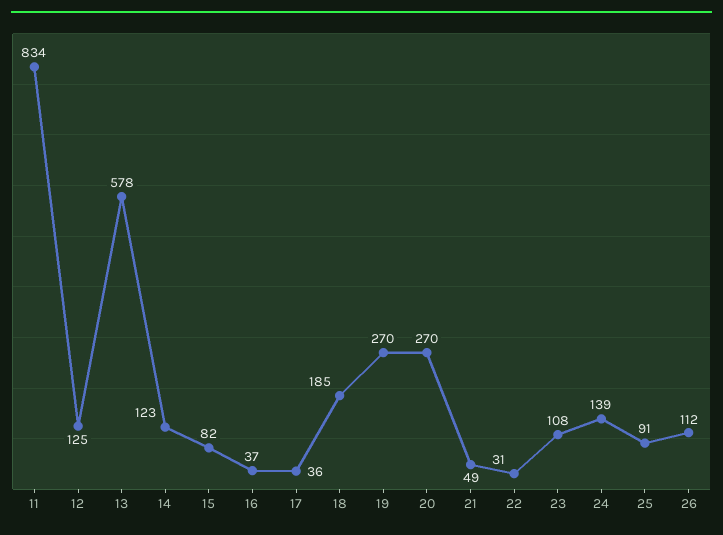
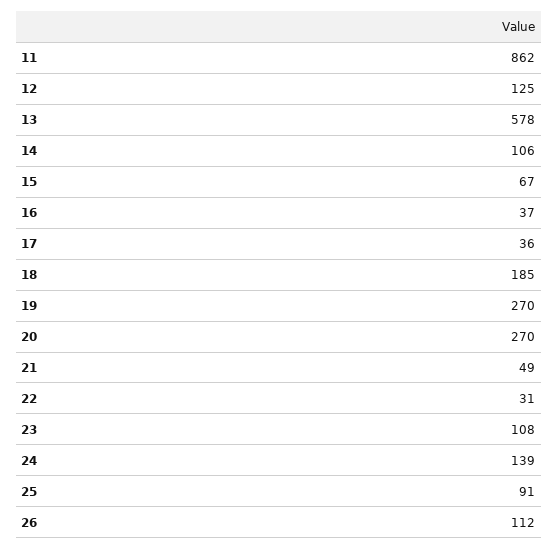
11: 834 -> 862
14: 123 -> 106
15: 82 -> 67

